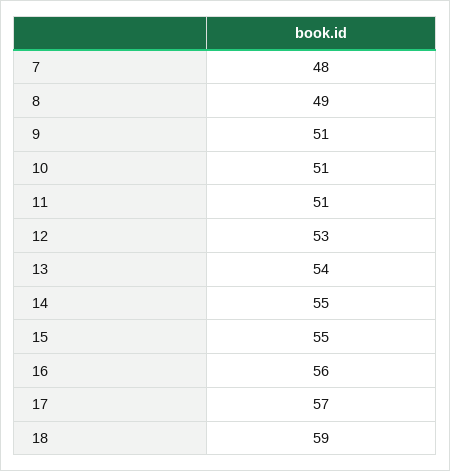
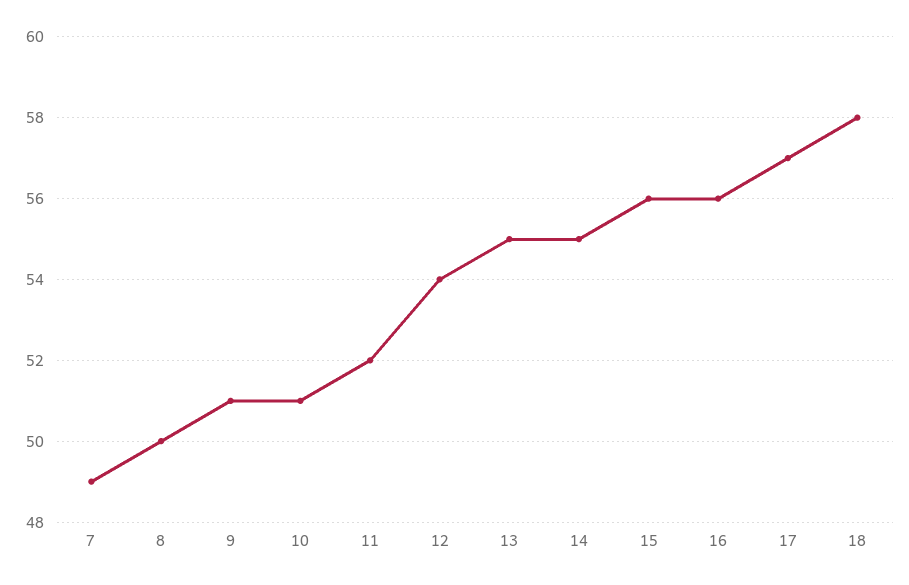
7: 48 -> 49
8: 49 -> 50
11: 51 -> 52
12: 53 -> 54
13: 54 -> 55
15: 55 -> 56
18: 59 -> 58

